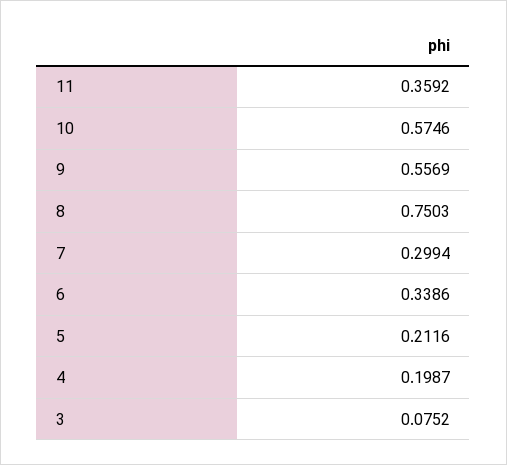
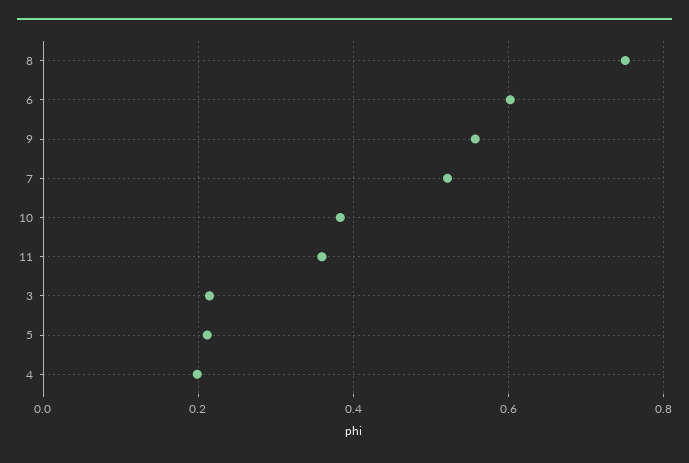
10: 0.5746 -> 0.38
7: 0.2994 -> 0.52
6: 0.3386 -> 0.6
3: 0.0752 -> 0.22

